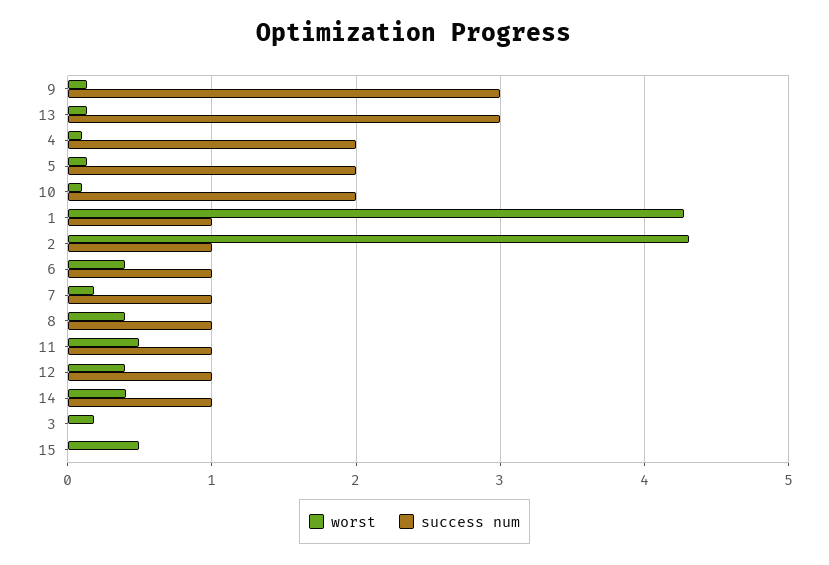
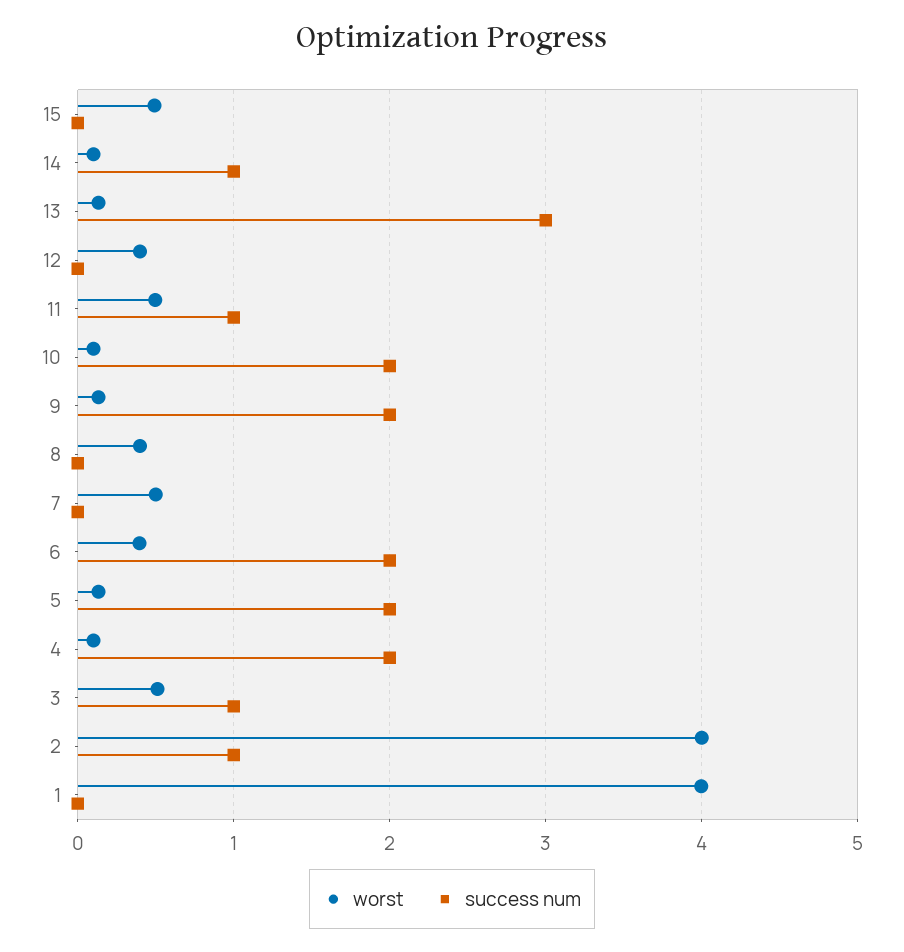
success num, 9: 3 -> 2
worst, 1: 4.3 -> 4
success num, 1: 1 -> 0
worst, 2: 4.3 -> 4
success num, 6: 1 -> 2
worst, 7: 0.2 -> 0.5
success num, 7: 1 -> 0
success num, 8: 1 -> 0
success num, 12: 1 -> 0
worst, 14: 0.4 -> 0.1
worst, 3: 0.2 -> 0.5
success num, 3: 0 -> 1

